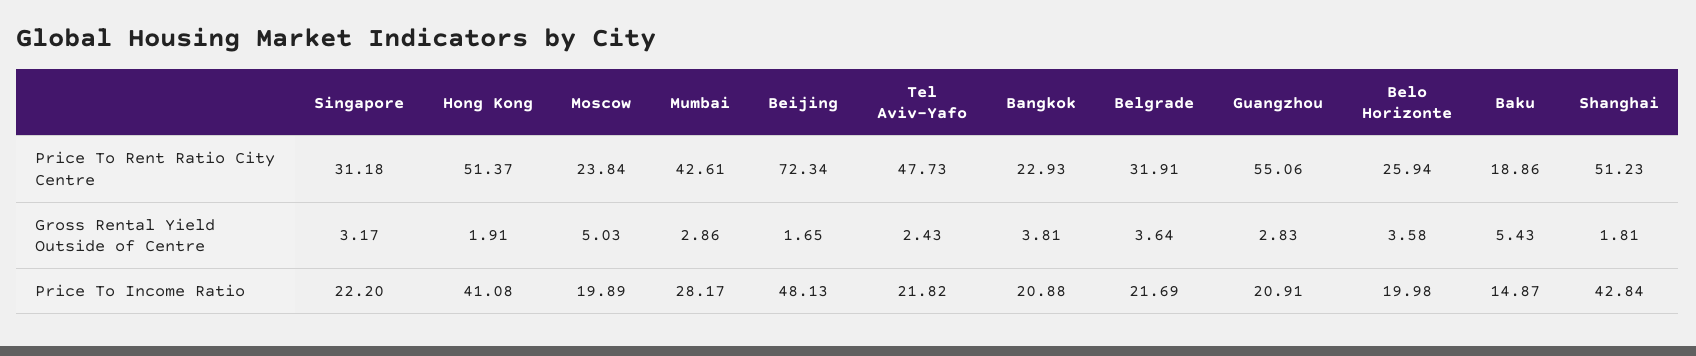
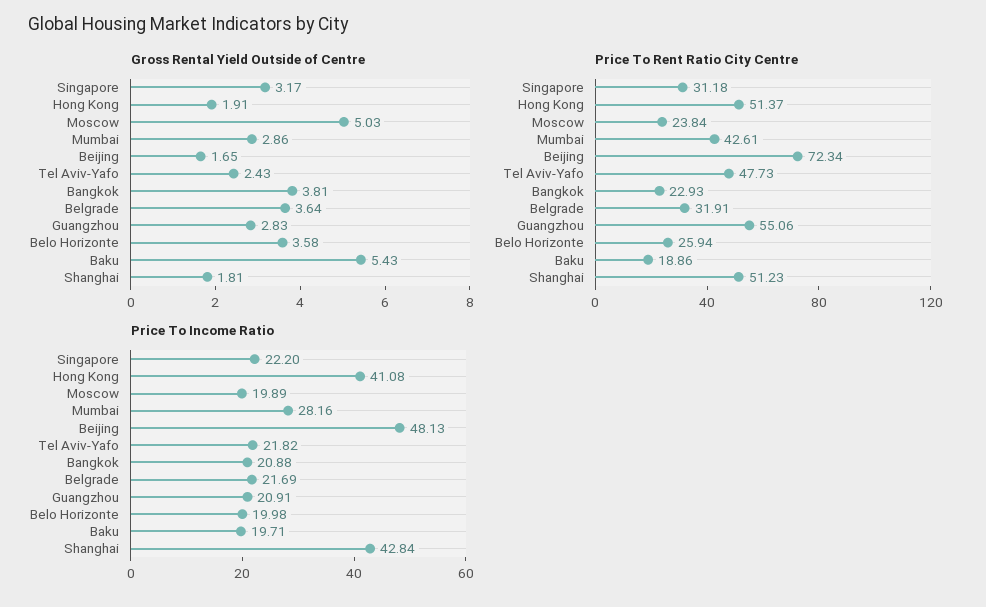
Price To Income Ratio, Mumbai: 28.17 -> 28.16
Price To Income Ratio, Baku: 14.87 -> 19.71

